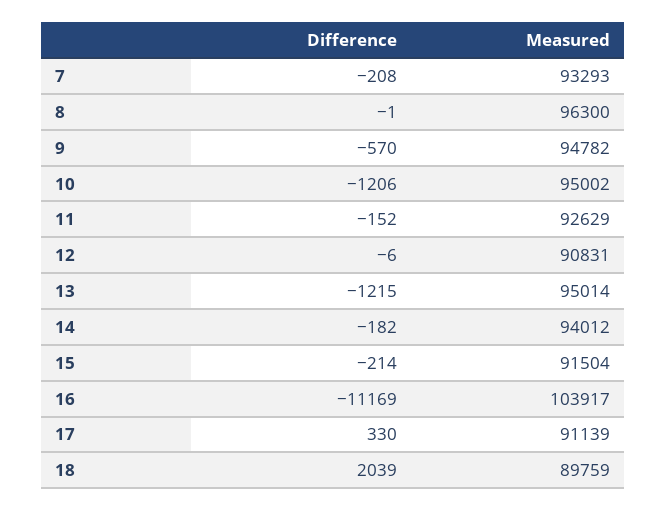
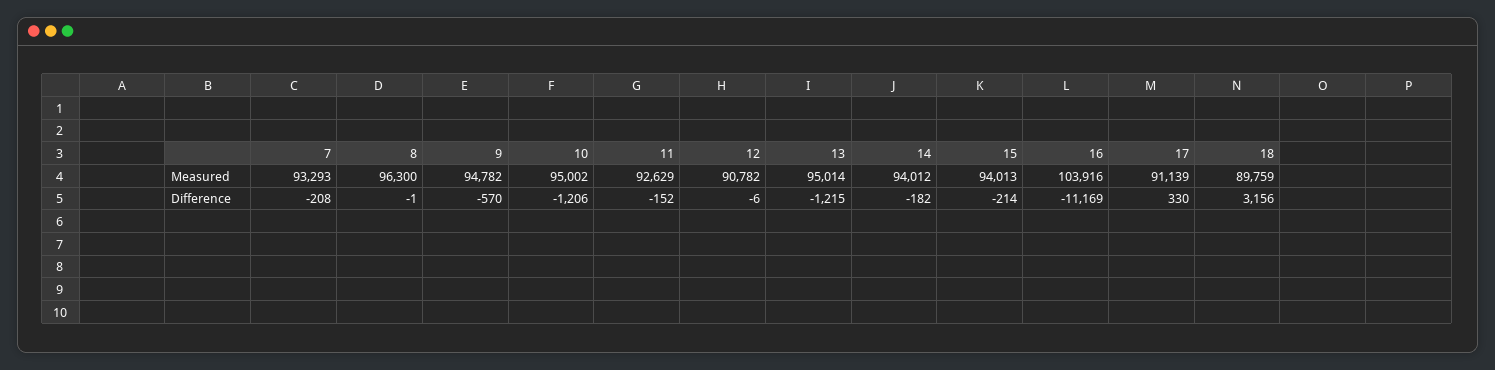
Measured, 12: 90831 -> 90782
Measured, 15: 91504 -> 94013
Measured, 16: 103917 -> 103916
Difference, 18: 2039 -> 3156

